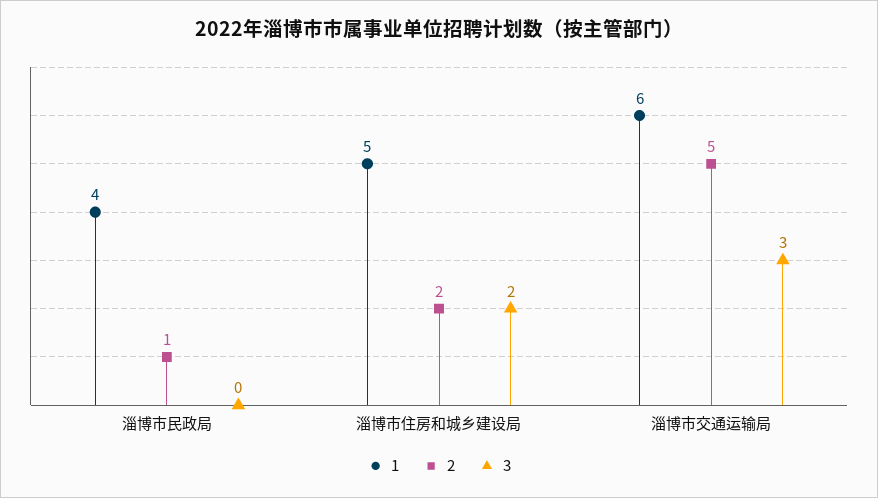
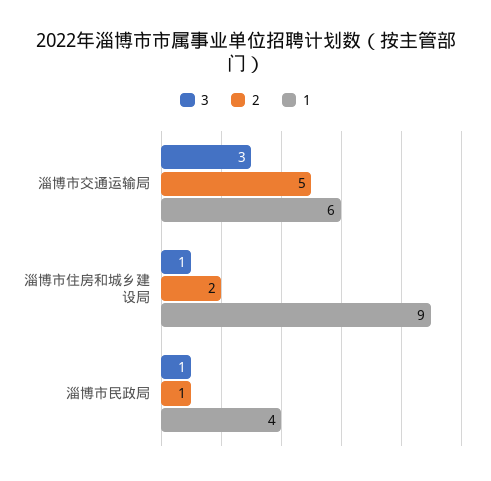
3, 淄博市民政局: 0 -> 1
1, 淄博市住房和城乡建设局: 5 -> 9
3, 淄博市住房和城乡建设局: 2 -> 1

